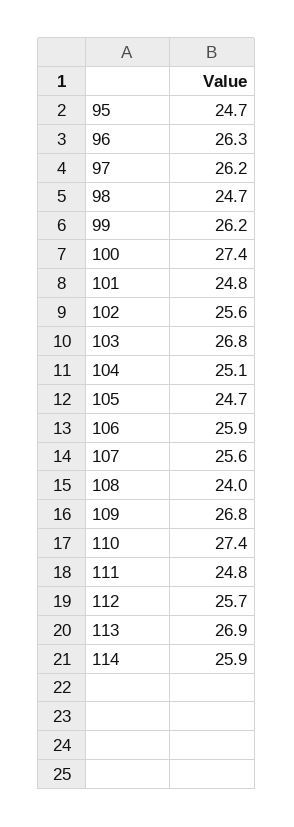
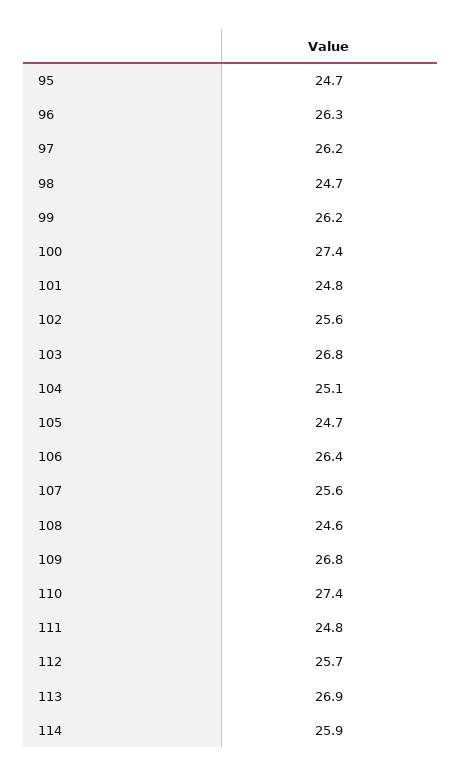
106: 25.9 -> 26.4
108: 24 -> 24.6

